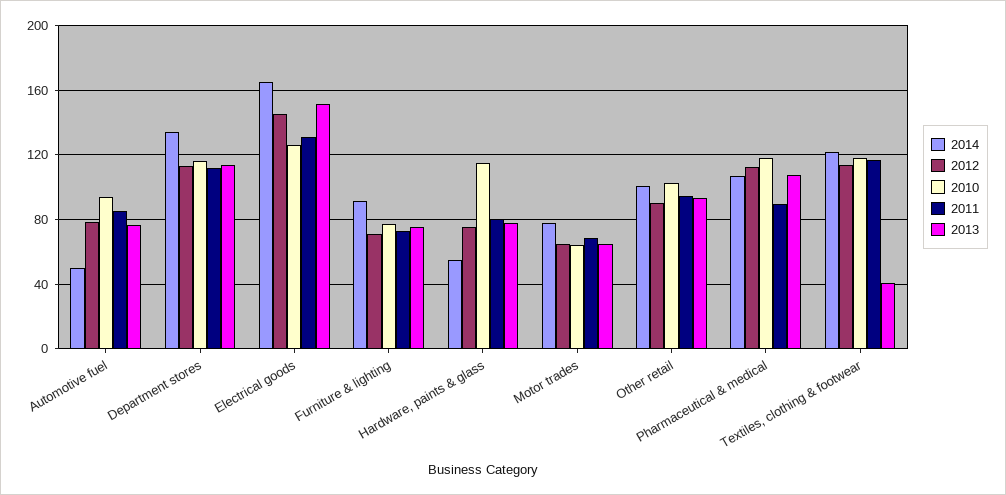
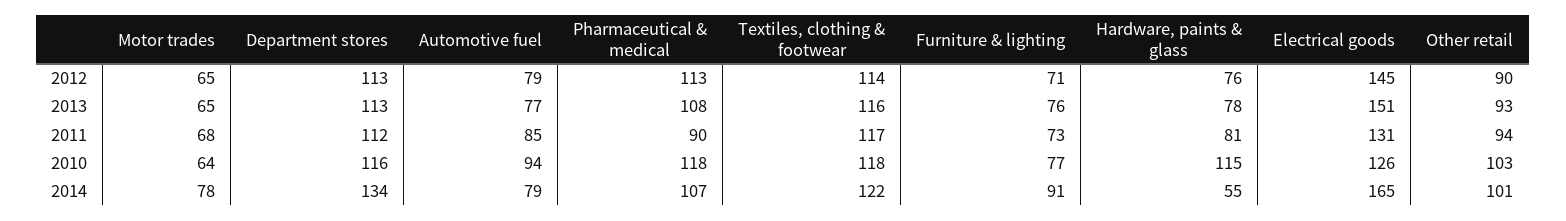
2014, Automotive fuel: 50 -> 79
2013, Textiles, clothing & footwear: 40 -> 116

